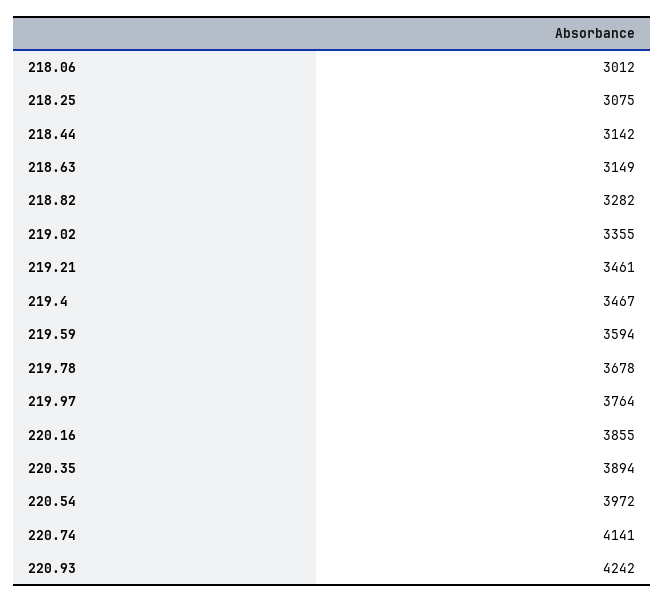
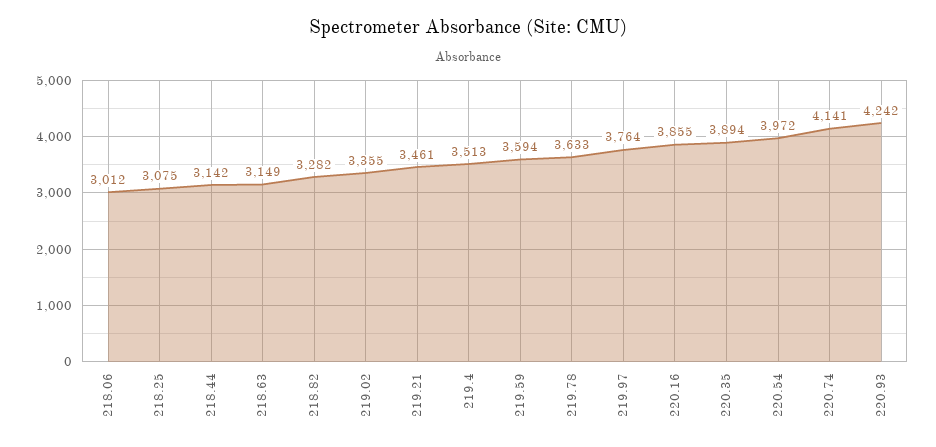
219.4: 3467 -> 3513
219.78: 3678 -> 3633

